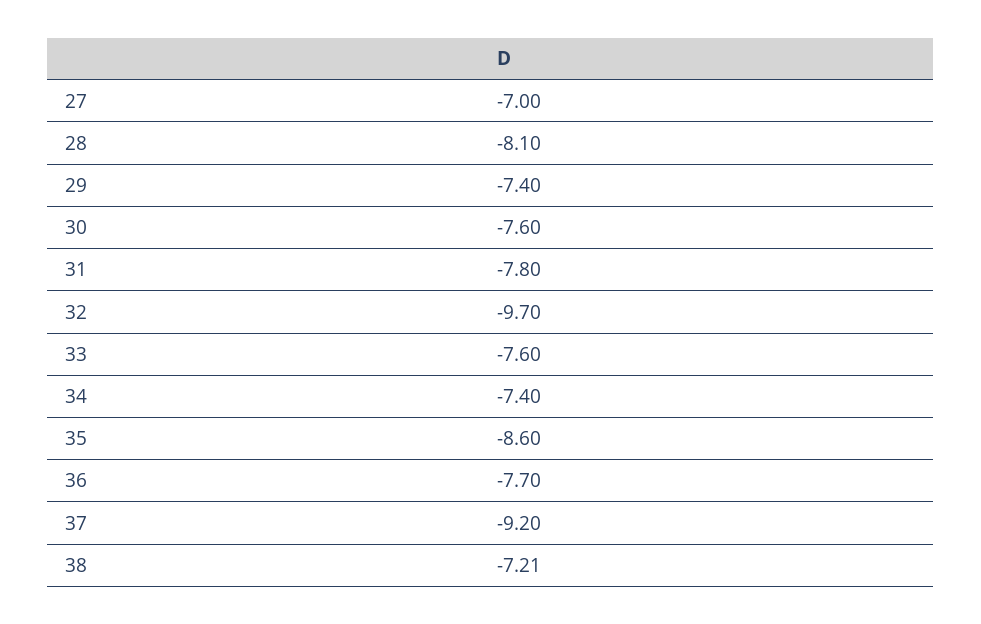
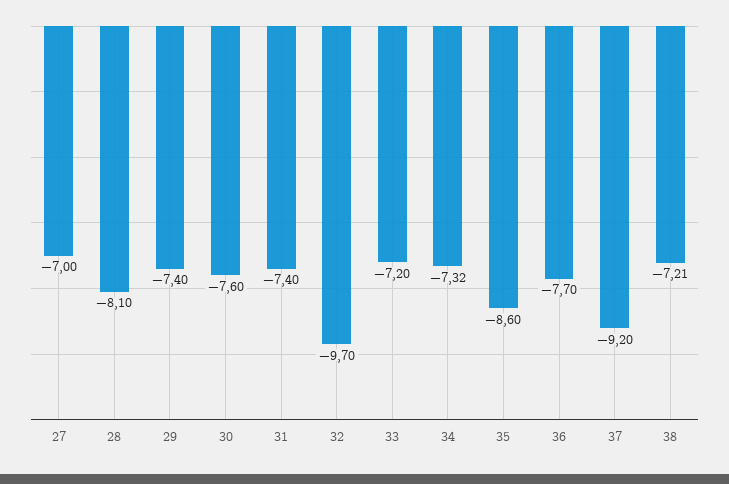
31: -7.8 -> -7.4
33: -7.6 -> -7.2
34: -7.4 -> -7.32

